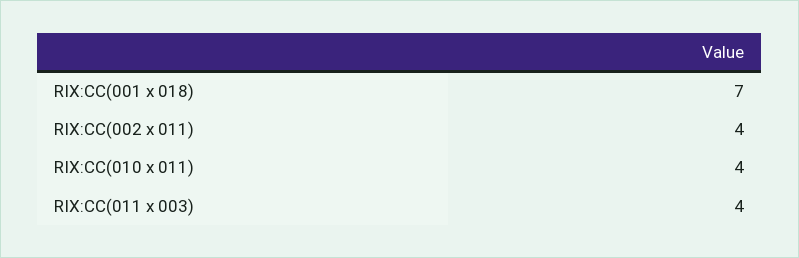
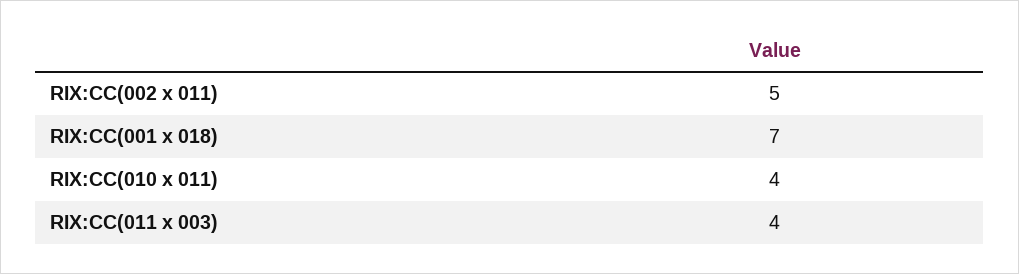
RIX:CC(002 x 011): 4 -> 5

